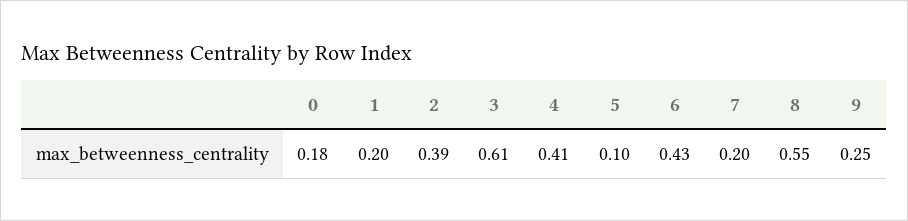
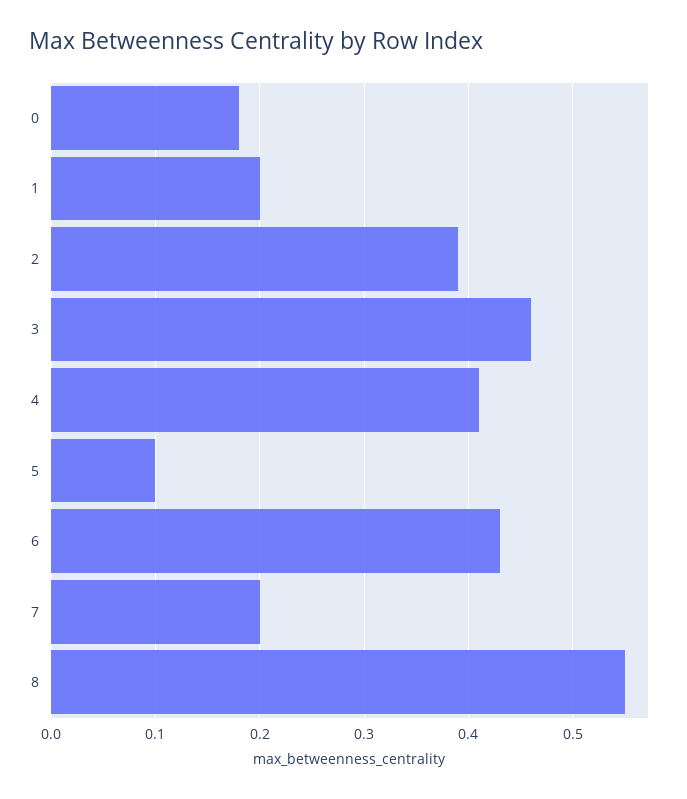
3: 0.61 -> 0.46
9: 0.25 -> none

